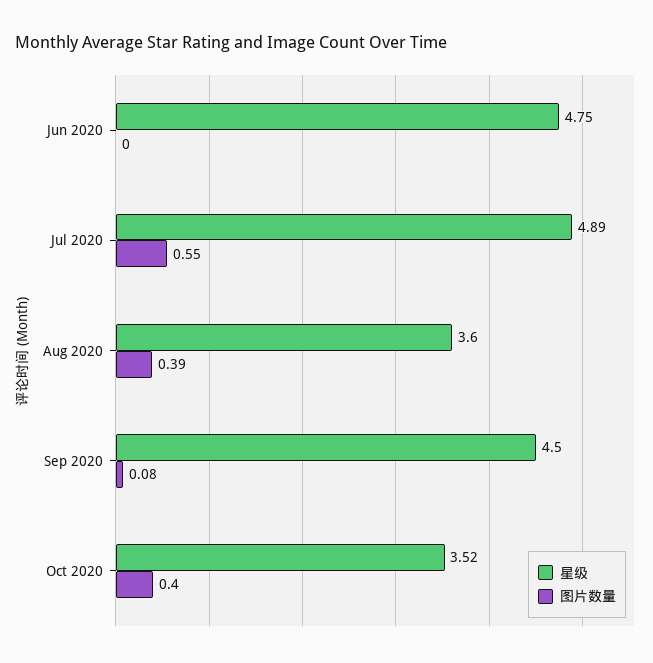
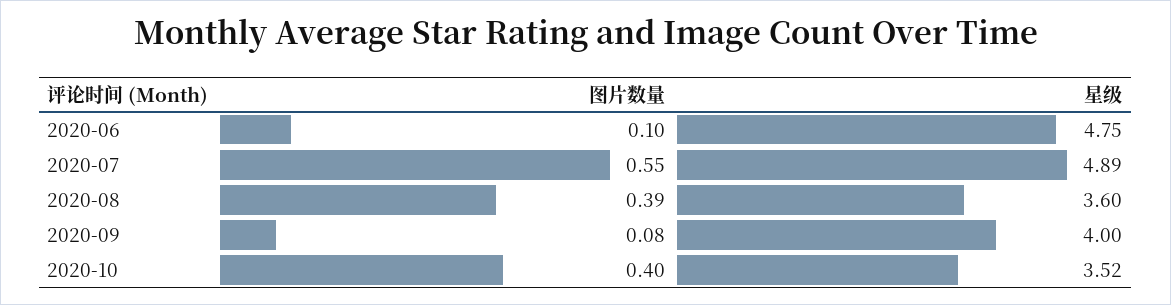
图片数量, Jun 2020: 0 -> 0.1
星级, Sep 2020: 4.5 -> 4

